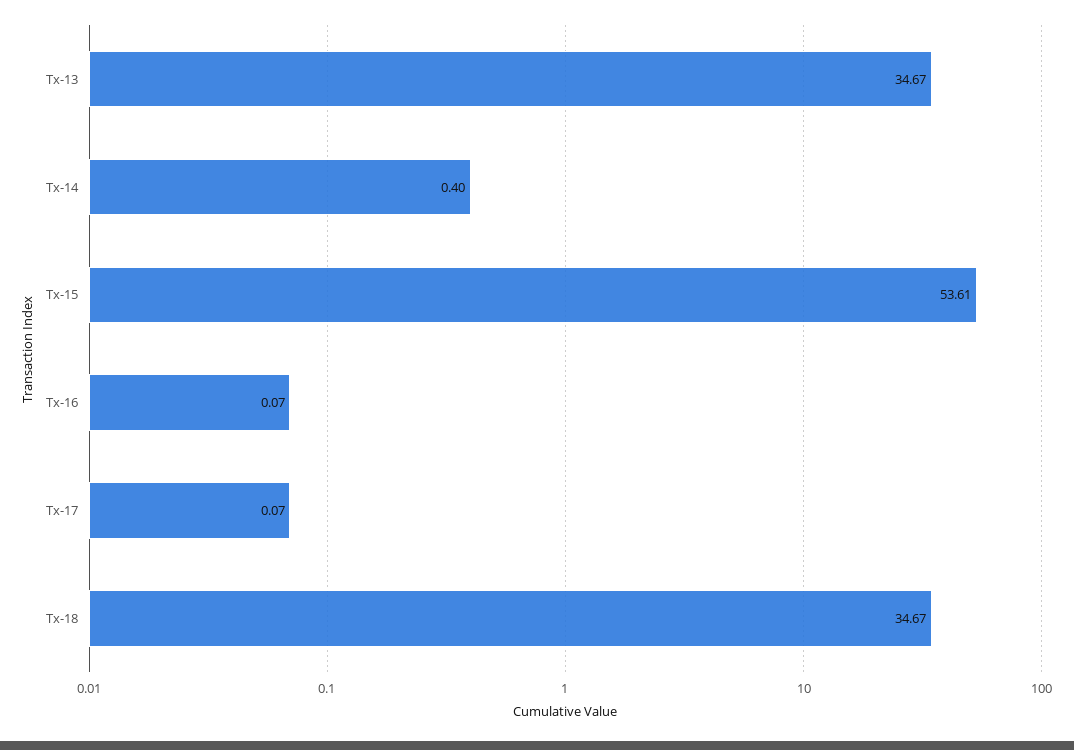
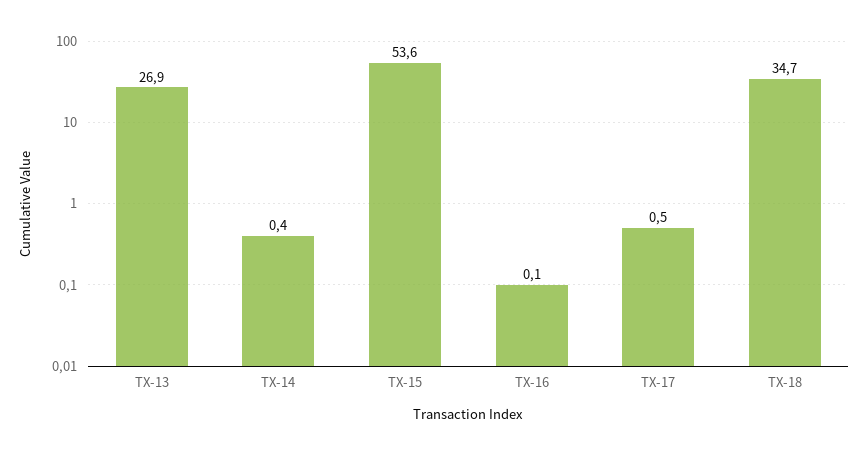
Tx-13: 34.67 -> 26.9
Tx-17: 0.07 -> 0.5

